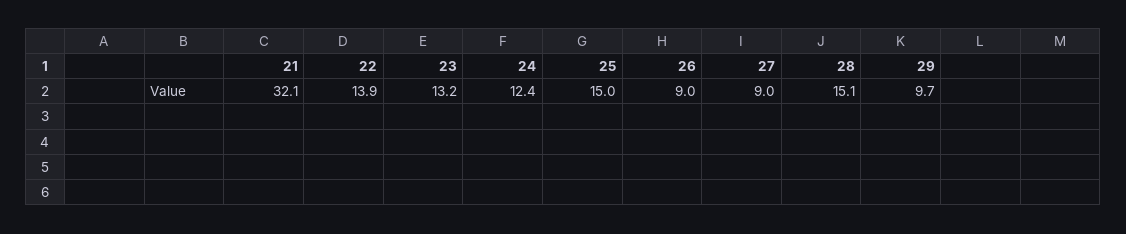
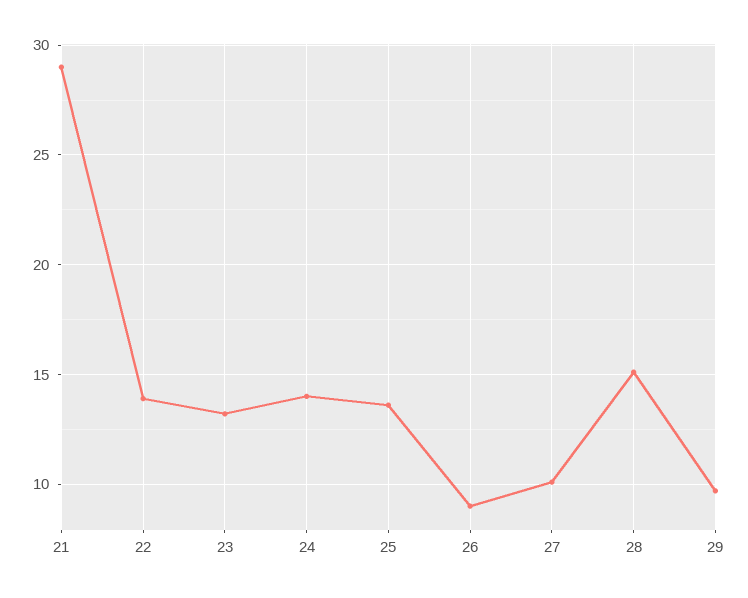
21: 32.1 -> 29
24: 12.4 -> 14
25: 15 -> 13.5
27: 9 -> 10

